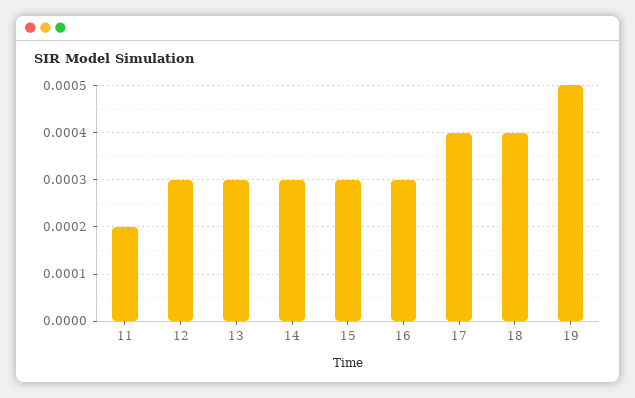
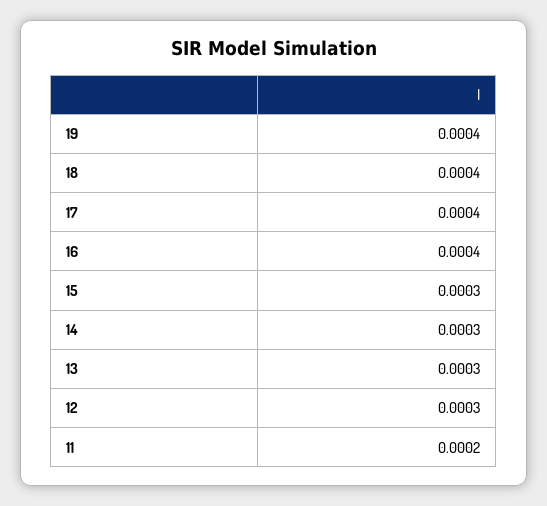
16: 0.0003 -> 0.0004
19: 0.0005 -> 0.0004

